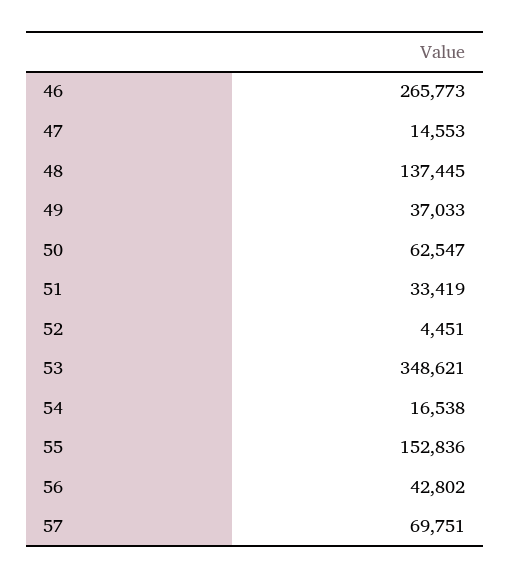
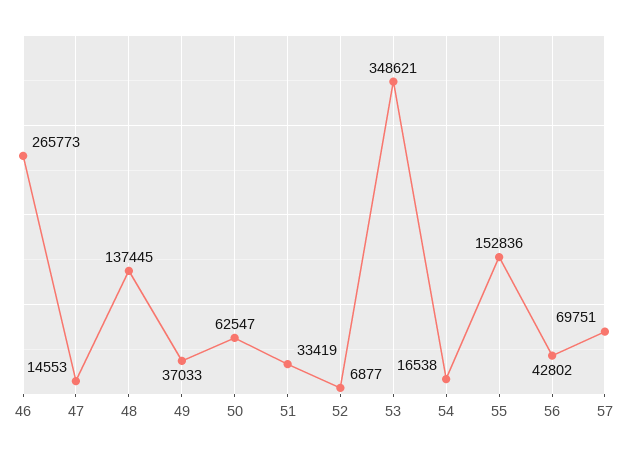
52: 4451 -> 6877

